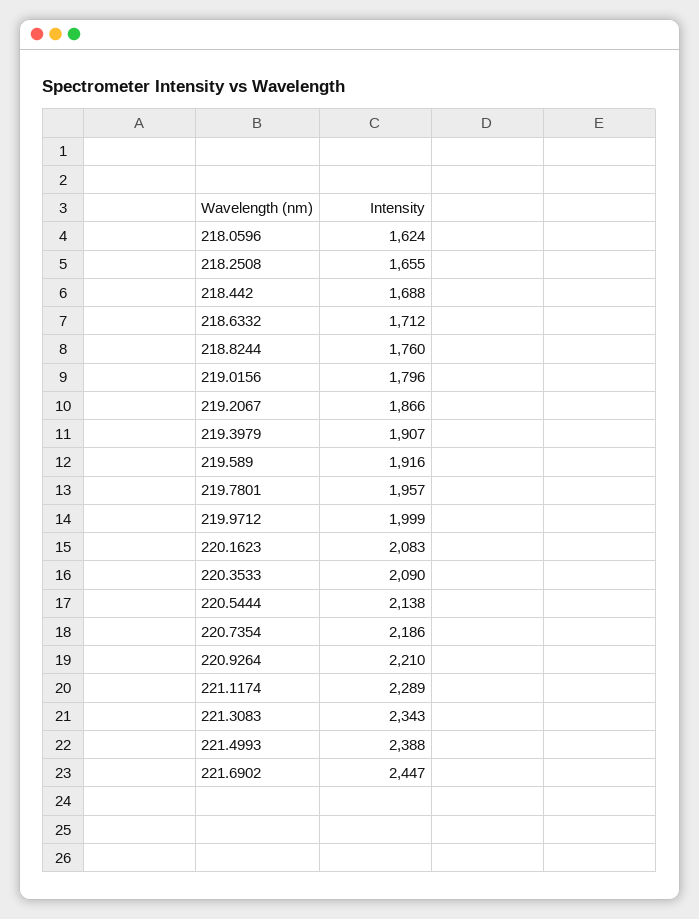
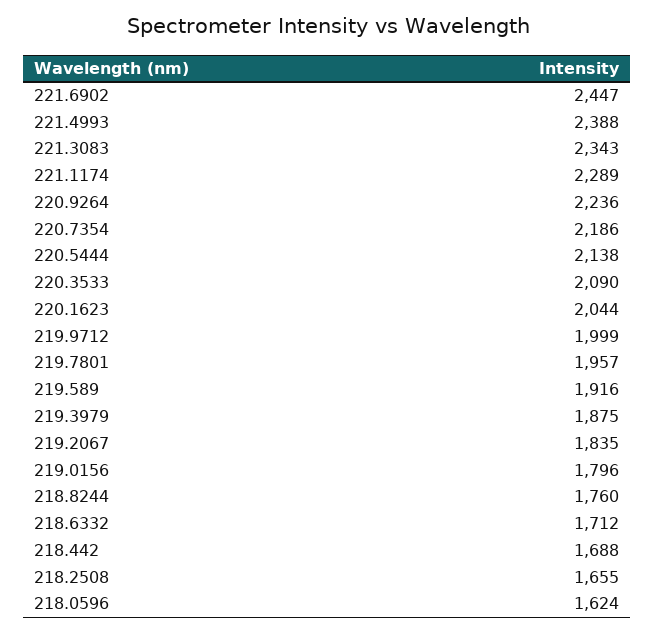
219.2067: 1866 -> 1835
219.3979: 1907 -> 1875
220.1623: 2083 -> 2044
220.9264: 2210 -> 2236

